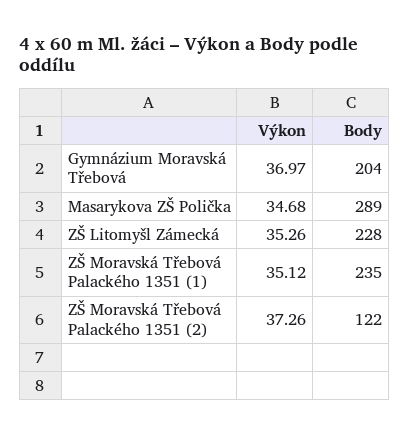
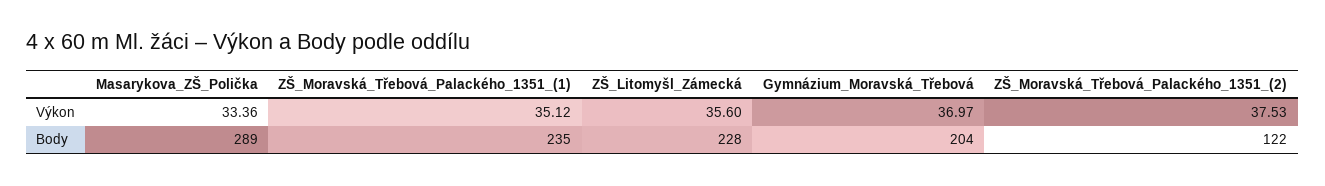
Výkon, Masarykova ZŠ Polička: 34.68 -> 33.36
Výkon, ZŠ Litomyšl Zámecká: 35.26 -> 35.6
Výkon, ZŠ Moravská Třebová Palackého 1351 (2): 37.26 -> 37.53

